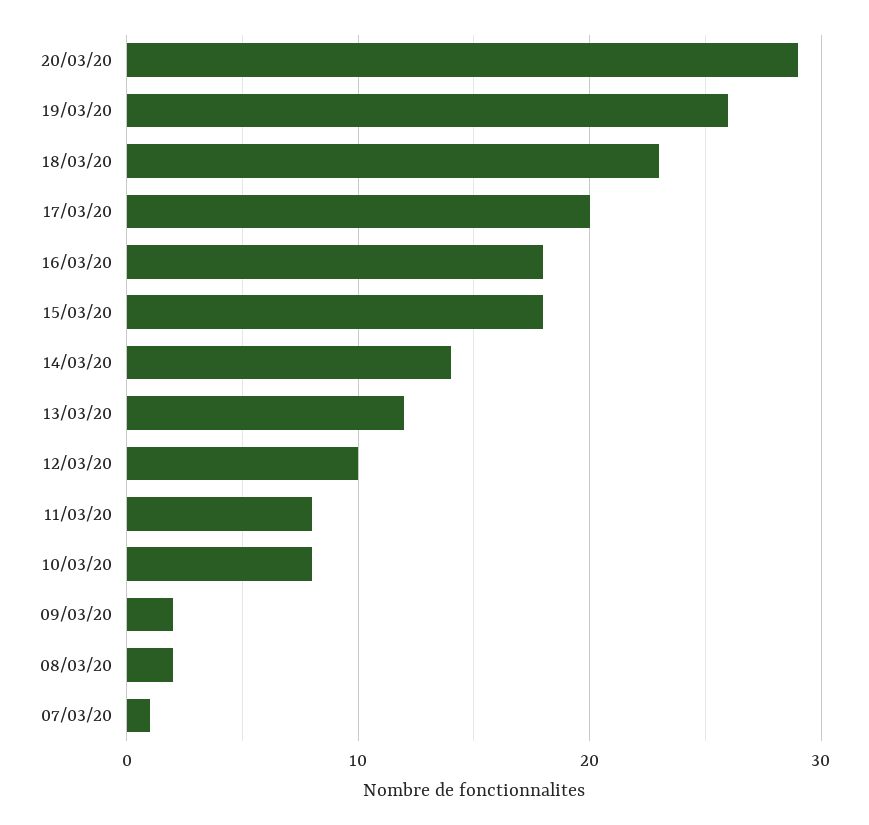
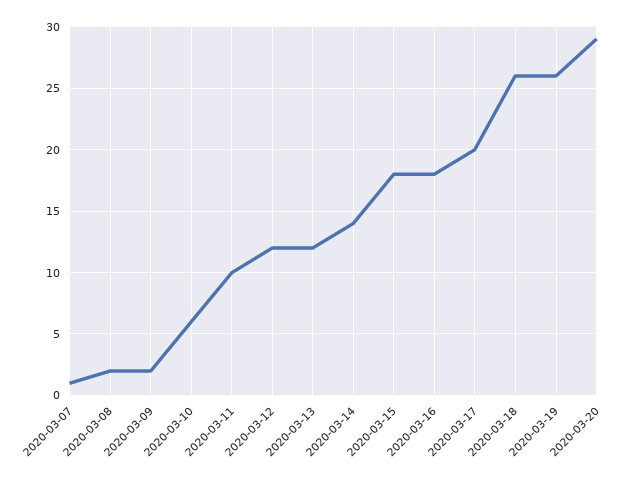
18/03/20: 23 -> 26
12/03/20: 10 -> 12
11/03/20: 8 -> 10
10/03/20: 8 -> 6

